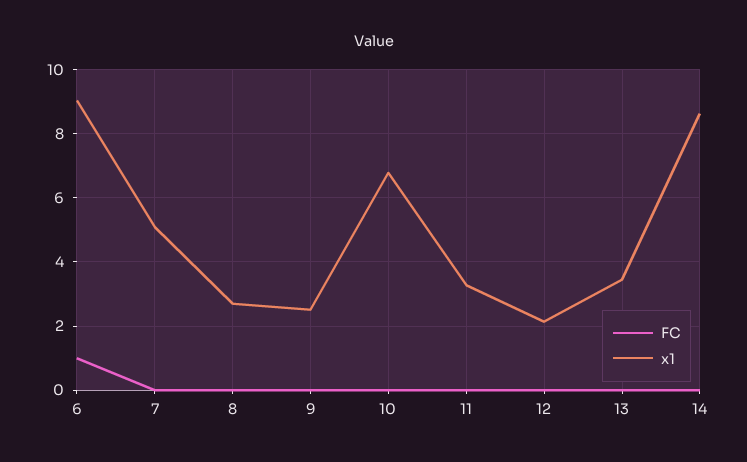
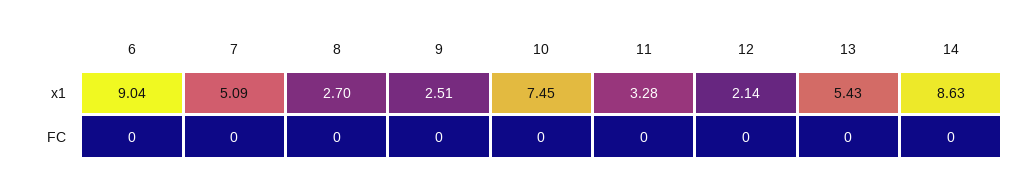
FC, 6: 1 -> 0
x1, 10: 6.8 -> 7.45
x1, 13: 3.4 -> 5.43

